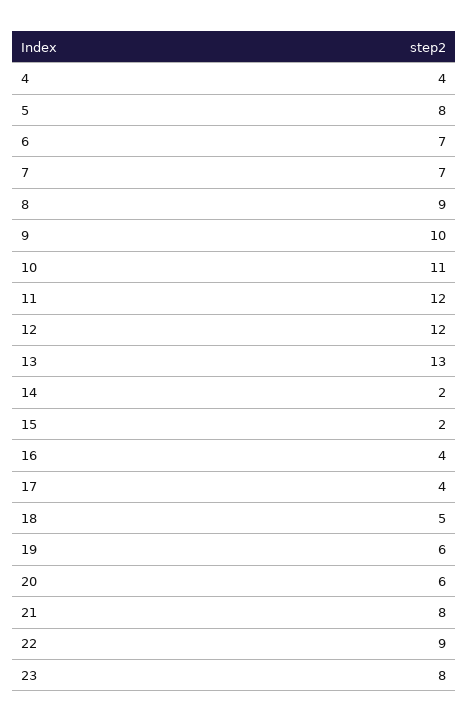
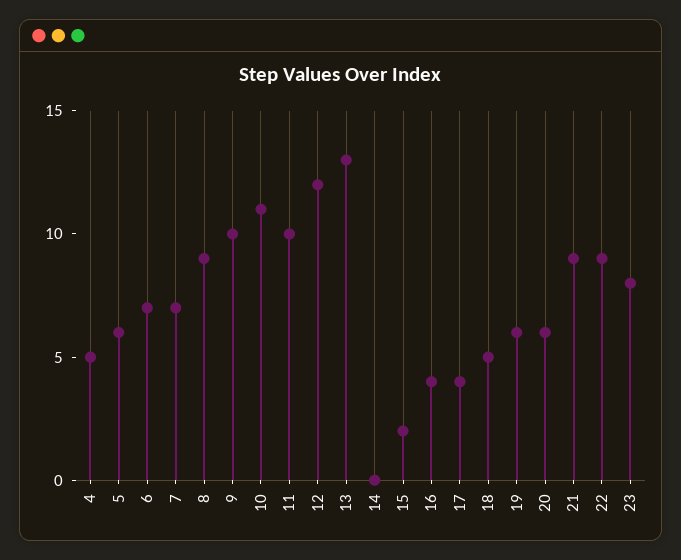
4: 4 -> 5
5: 8 -> 6
11: 12 -> 10
14: 2 -> 0
21: 8 -> 9

